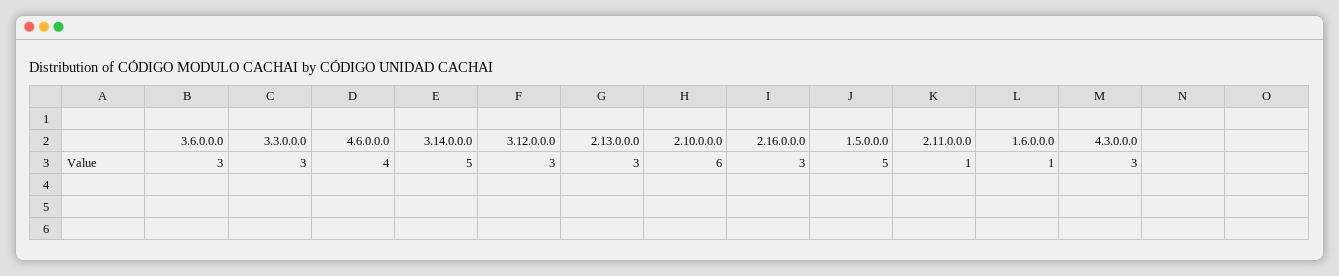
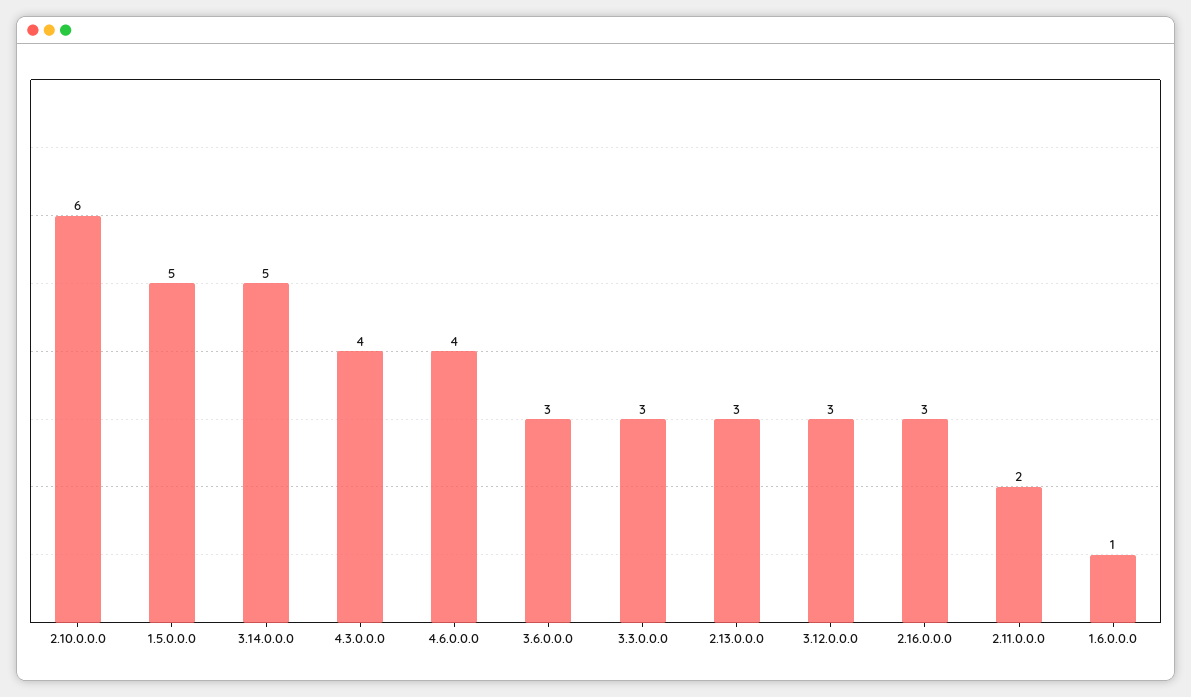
2.11.0.0.0: 1 -> 2
4.3.0.0.0: 3 -> 4

